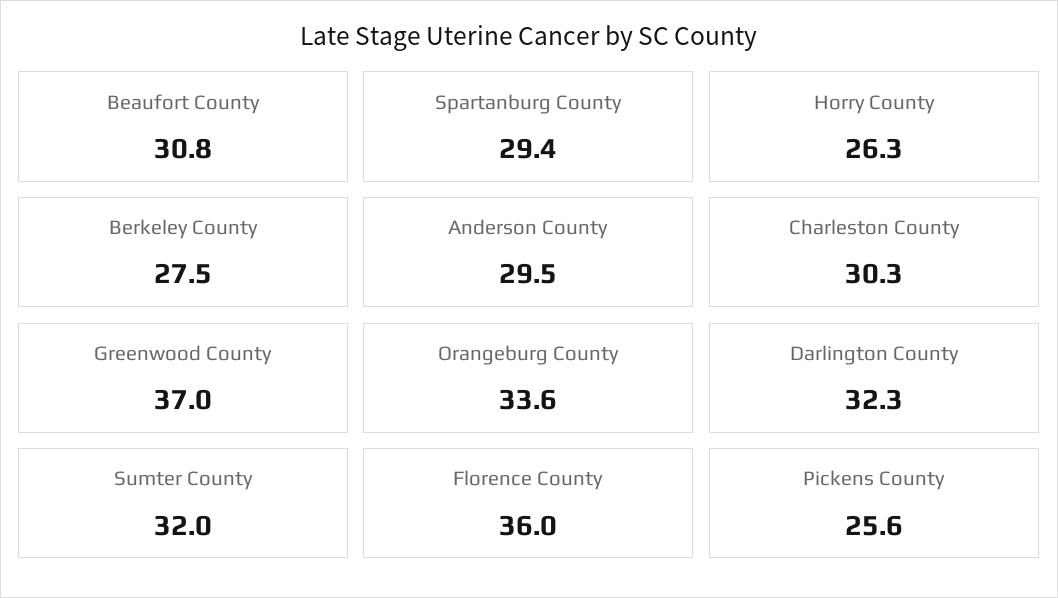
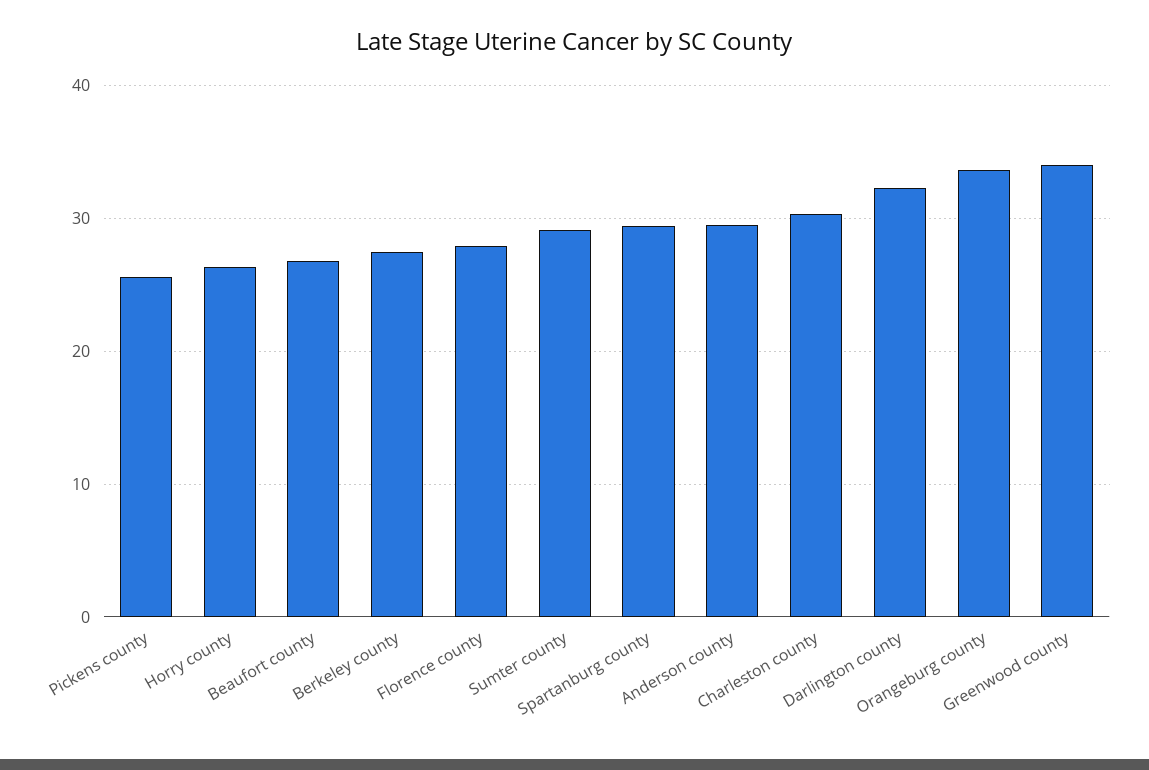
Beaufort County: 30.8 -> 27
Greenwood County: 37 -> 34
Sumter County: 32 -> 29
Florence County: 36 -> 28

